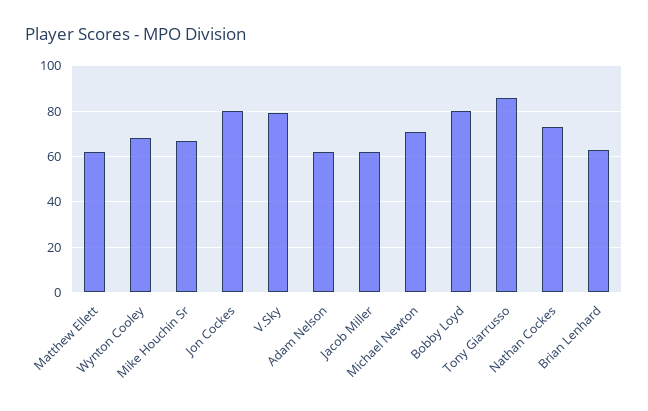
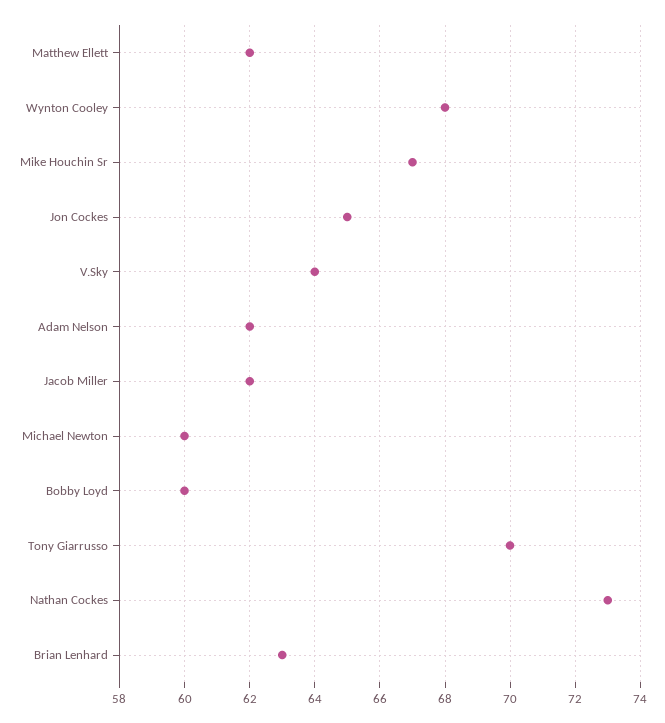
Jon Cockes: 80 -> 65
V.Sky: 80 -> 64
Michael Newton: 70 -> 60
Bobby Loyd: 80 -> 60
Tony Giarrusso: 85 -> 70

